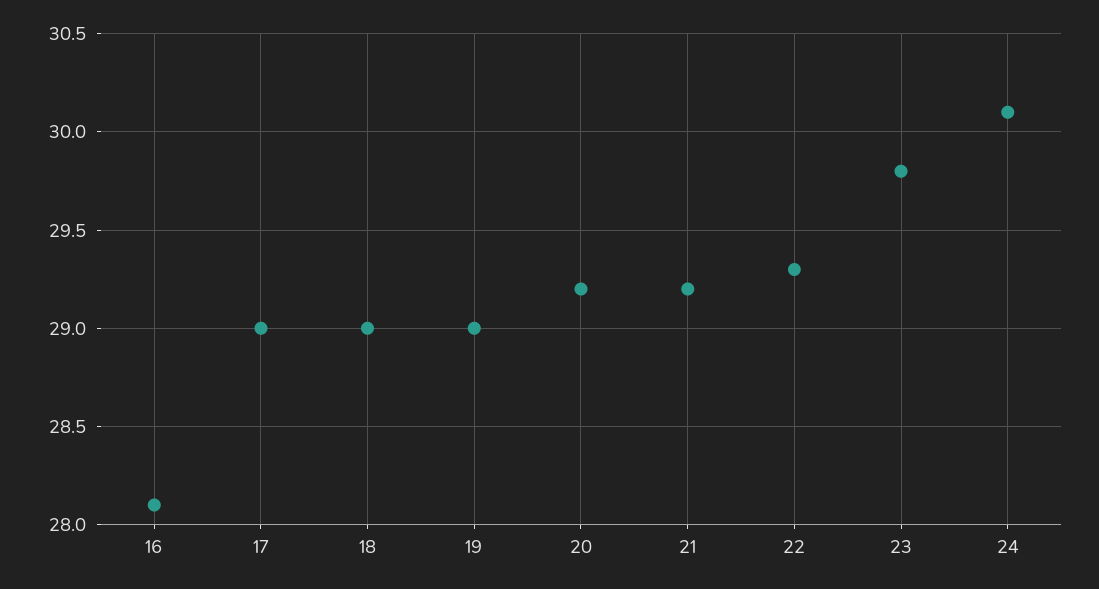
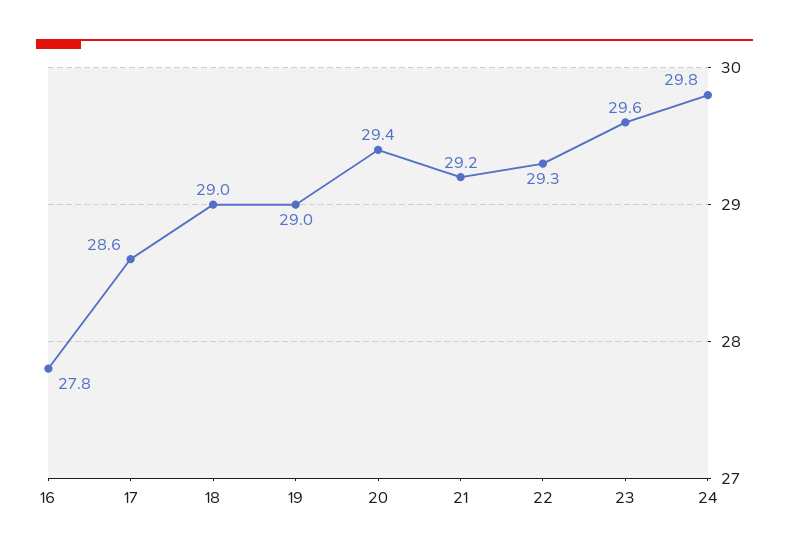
16: 28.1 -> 27.8
17: 29 -> 28.6
20: 29.2 -> 29.4
23: 29.8 -> 29.6
24: 30.1 -> 29.8

